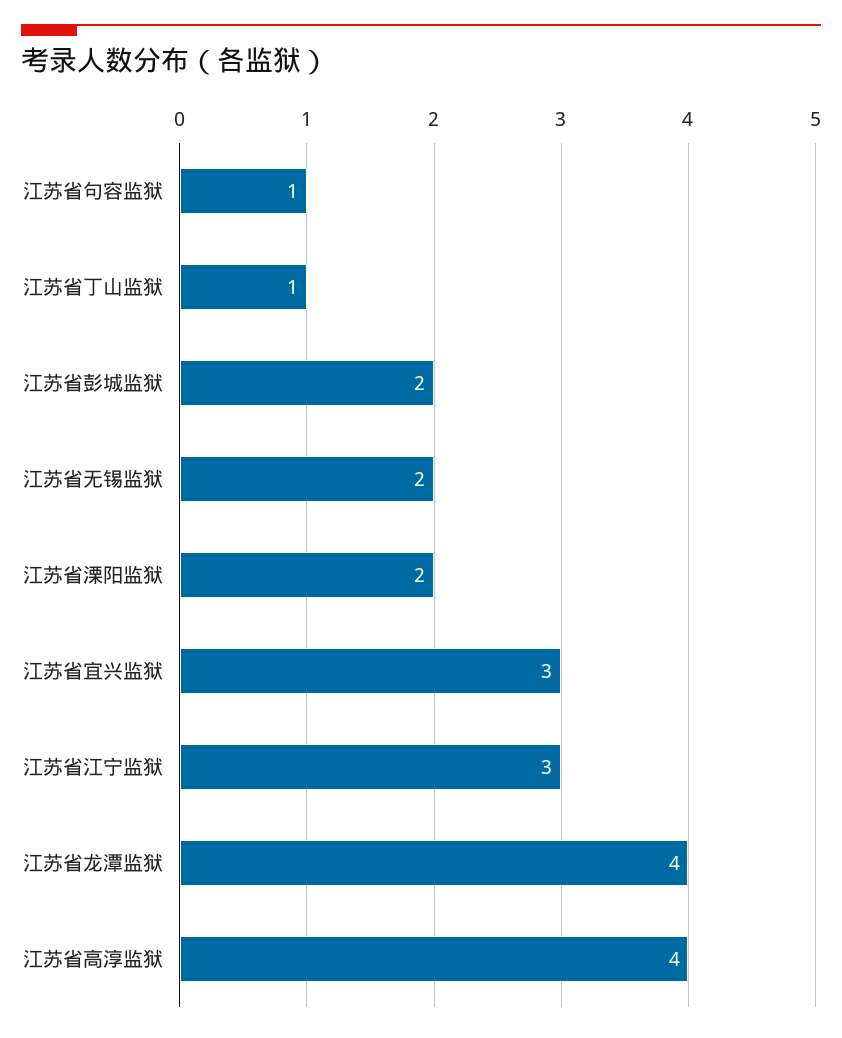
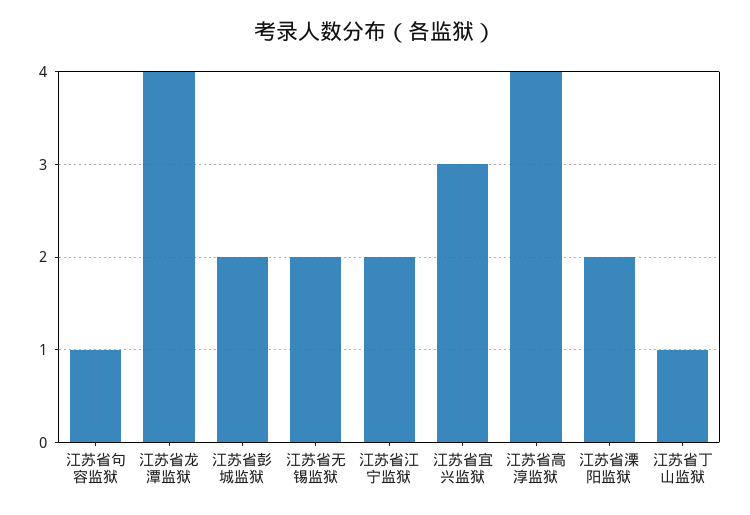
江苏省江宁监狱: 3 -> 2

